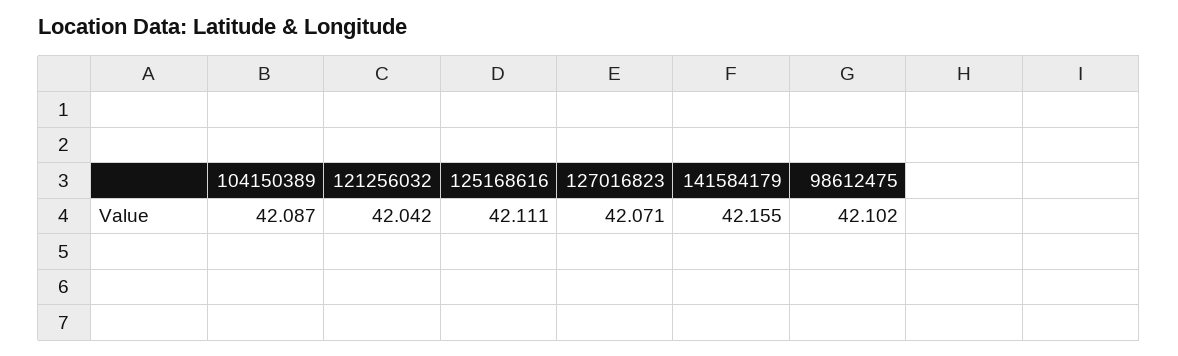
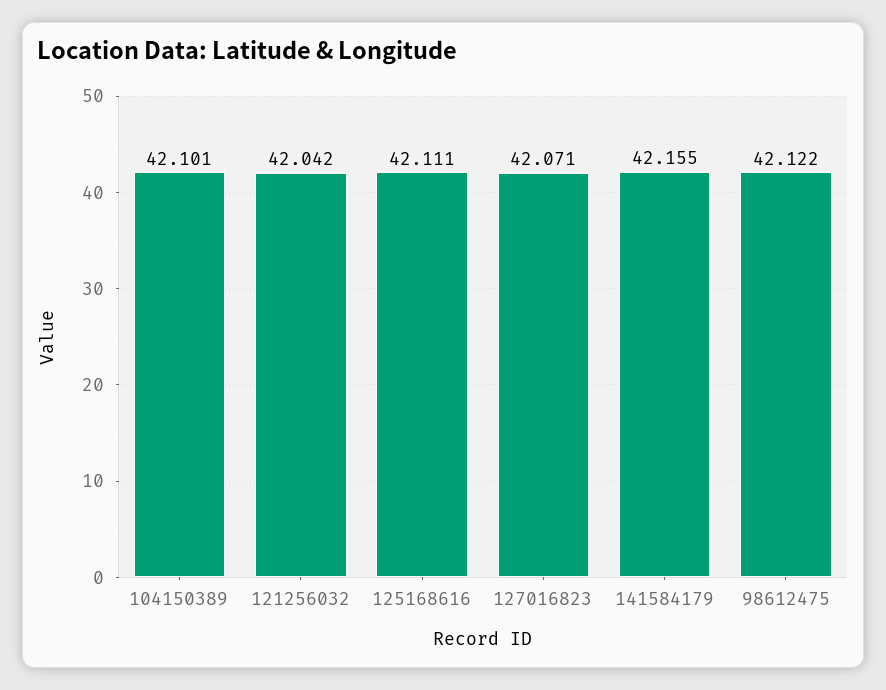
104150389: 42.087 -> 42.101
98612475: 42.102 -> 42.122

